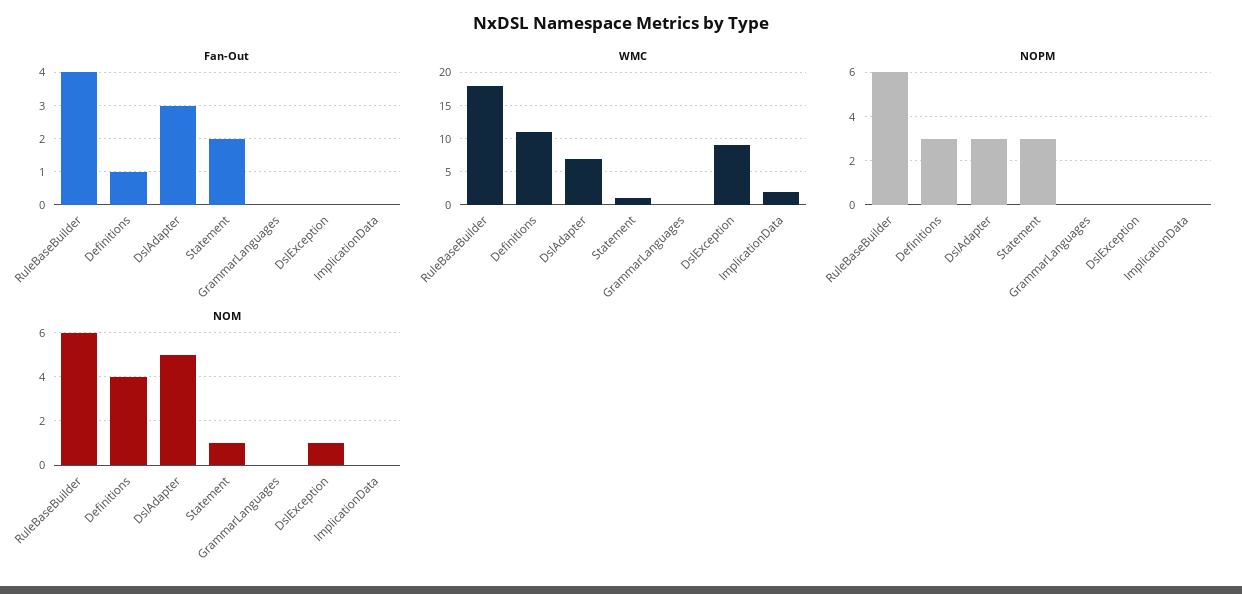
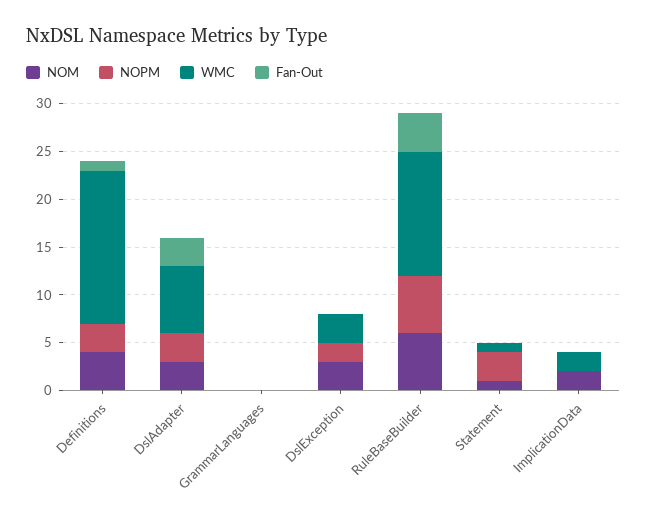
Fan-Out, Statement: 2 -> 0
WMC, RuleBaseBuilder: 18 -> 13
WMC, Definitions: 11 -> 16
WMC, DslException: 9 -> 3
NOPM, DslException: 0 -> 2
NOM, DslAdapter: 5 -> 3
NOM, DslException: 1 -> 3
NOM, ImplicationData: 0 -> 2

